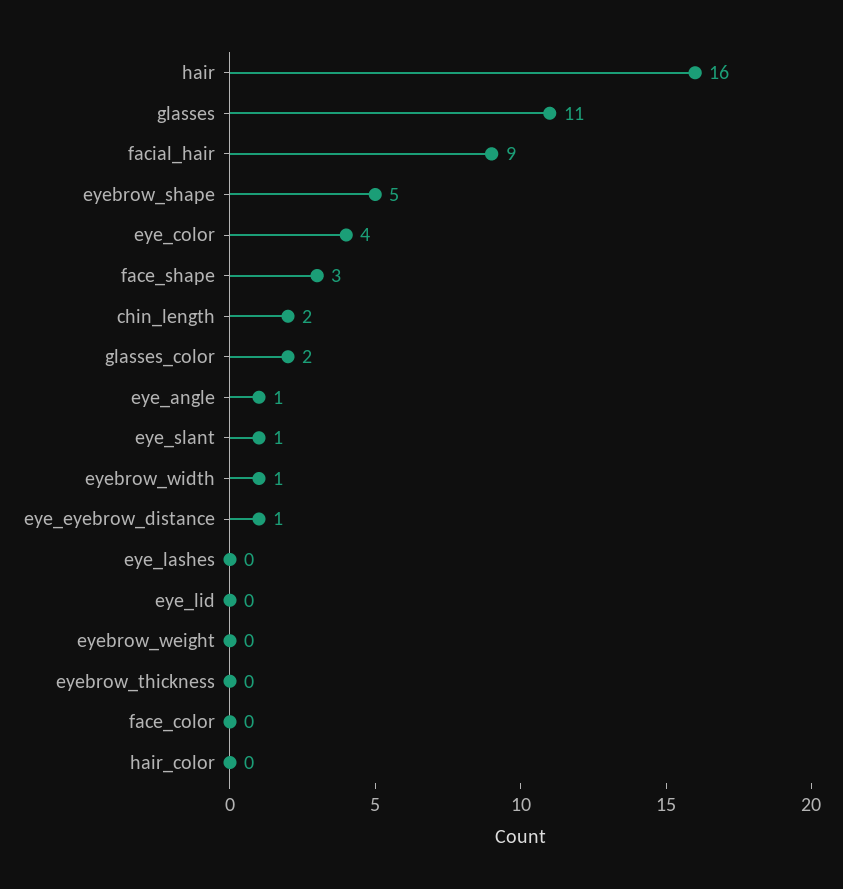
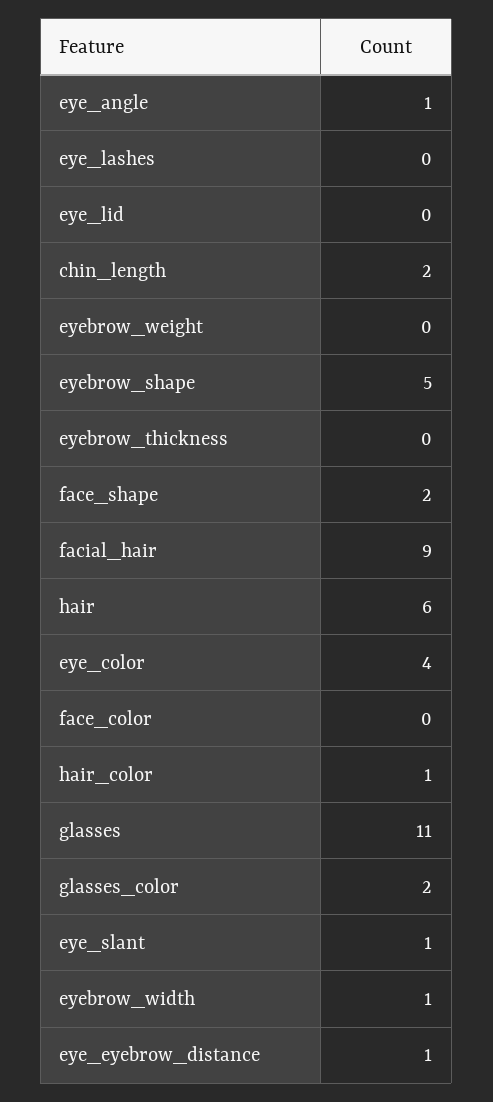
hair: 16 -> 6
face_shape: 3 -> 2
hair_color: 0 -> 1

